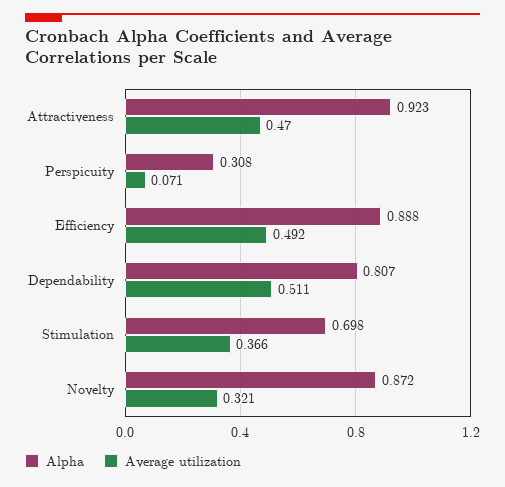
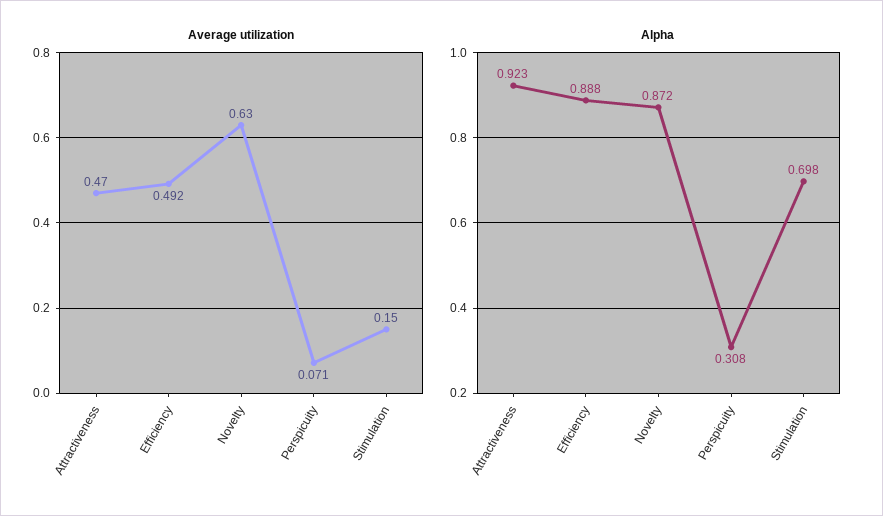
Alpha, Dependability: 0.807 -> none
Average utilization, Dependability: 0.511 -> none
Average utilization, Stimulation: 0.366 -> 0.15
Average utilization, Novelty: 0.321 -> 0.63

